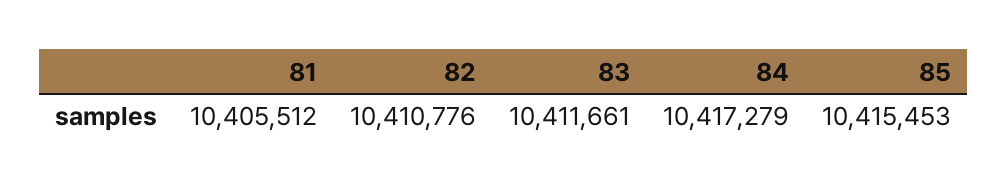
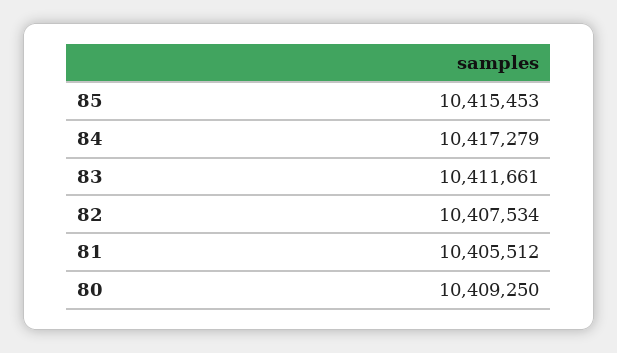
82: 10410776 -> 10407534
80: none -> 10409250

